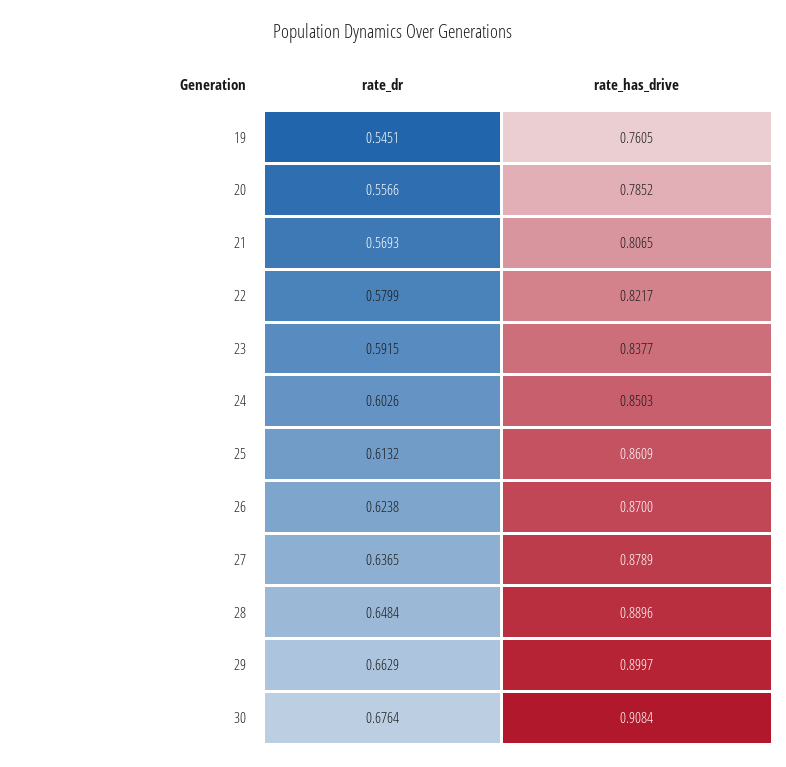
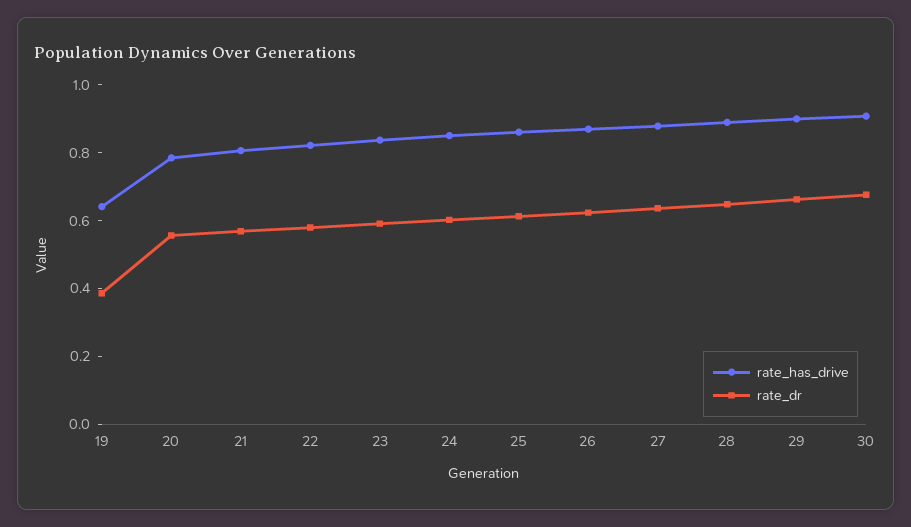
rate_dr, 19: 0.5451 -> 0.4
rate_has_drive, 19: 0.7605 -> 0.65

